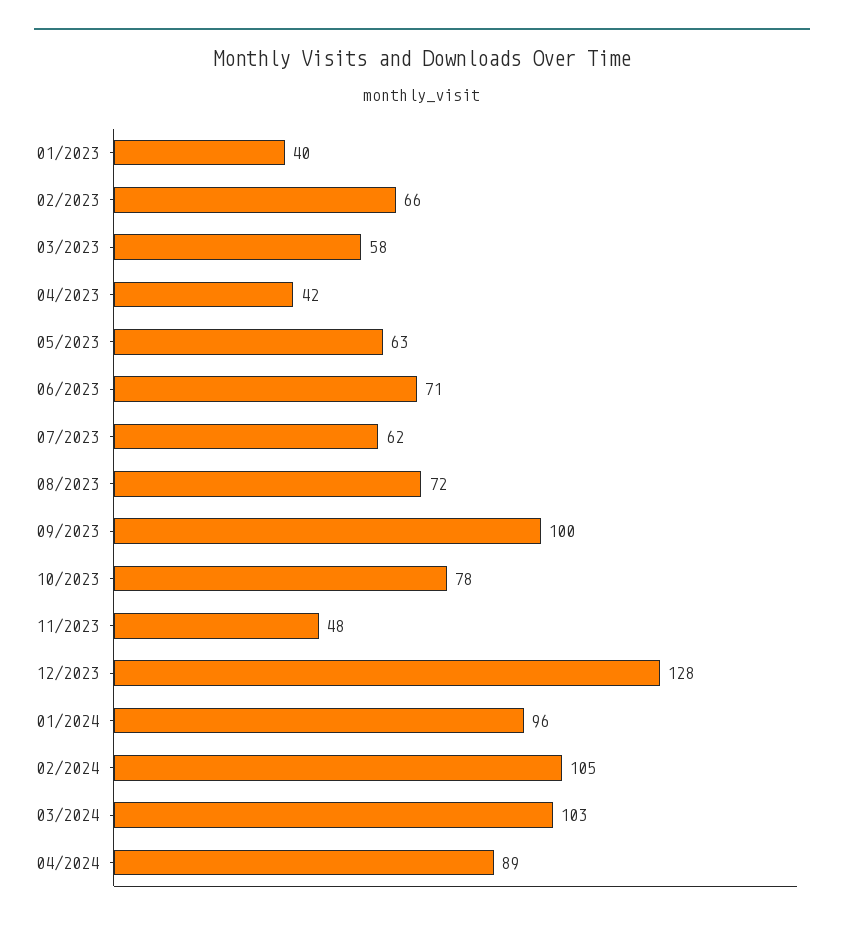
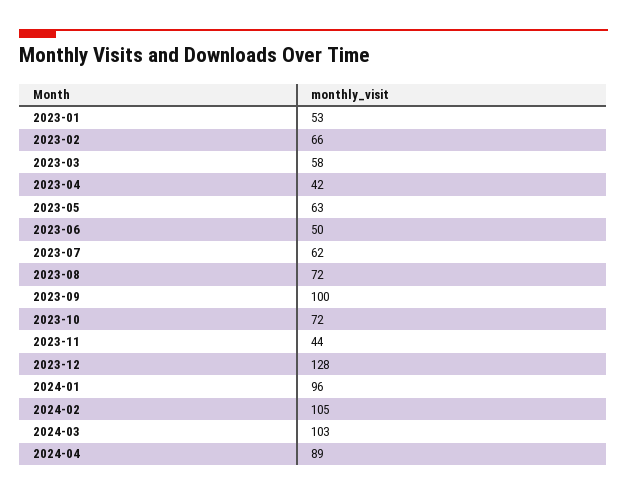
01/2023: 40 -> 53
06/2023: 71 -> 50
10/2023: 78 -> 72
11/2023: 48 -> 44

